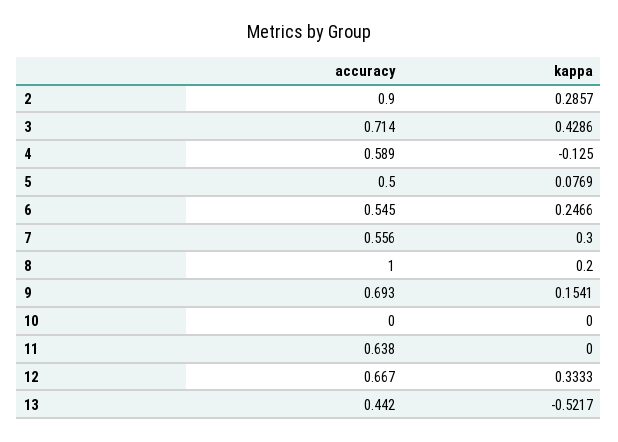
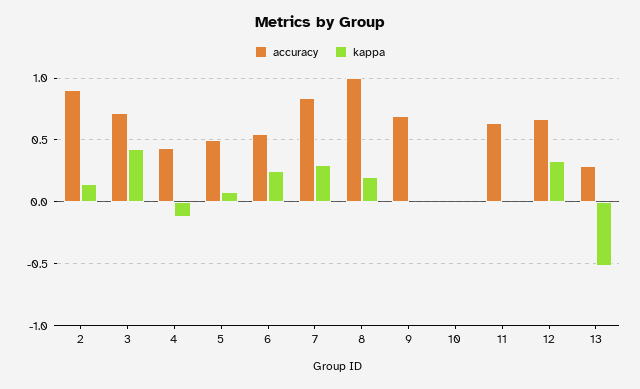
kappa, 2: 0.2857 -> 0.15
accuracy, 4: 0.589 -> 0.45
accuracy, 7: 0.556 -> 0.85
kappa, 9: 0.1541 -> 0
accuracy, 13: 0.442 -> 0.3

